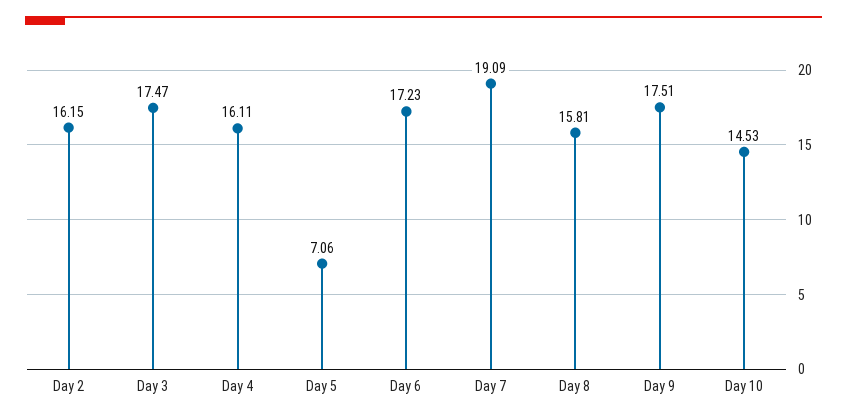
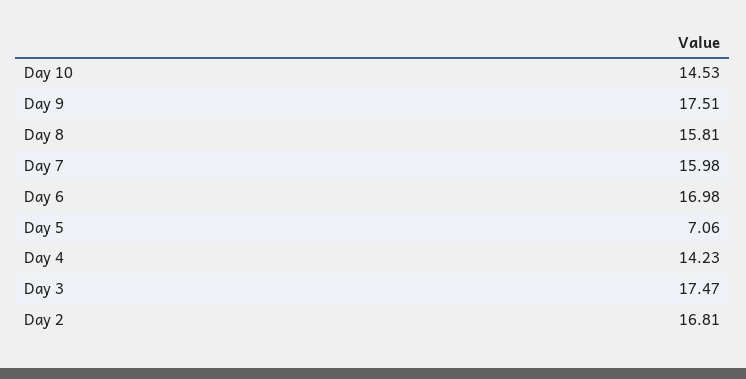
Day 2: 16.15 -> 16.81
Day 4: 16.11 -> 14.23
Day 6: 17.23 -> 16.98
Day 7: 19.09 -> 15.98

